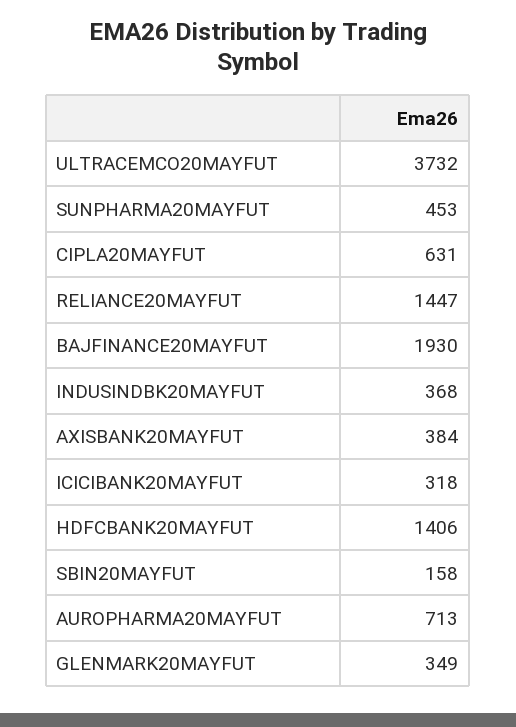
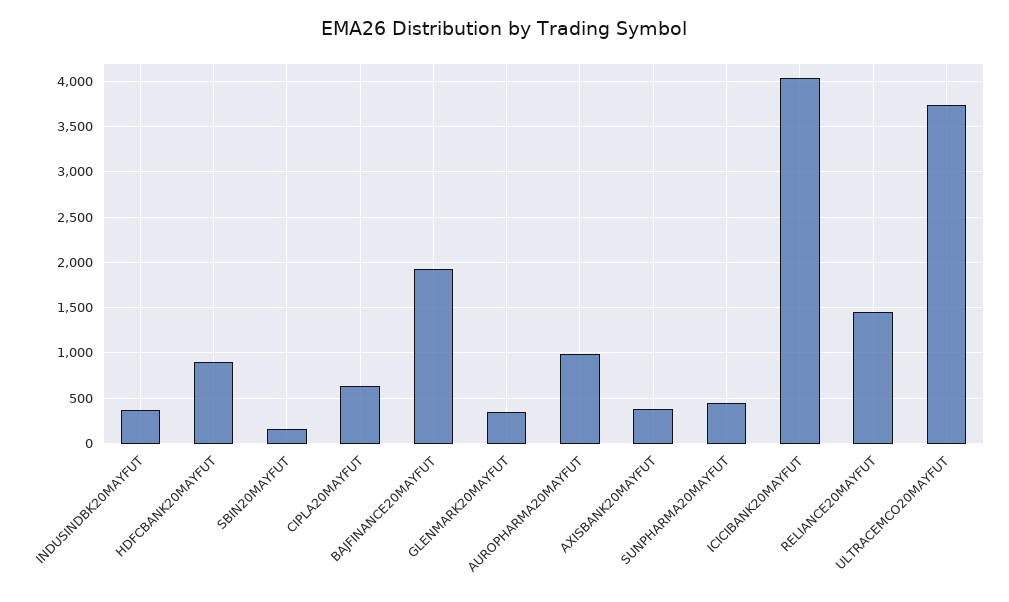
ICICIBANK20MAYFUT: 318 -> 4000
HDFCBANK20MAYFUT: 1406 -> 900
AUROPHARMA20MAYFUT: 713 -> 1000

